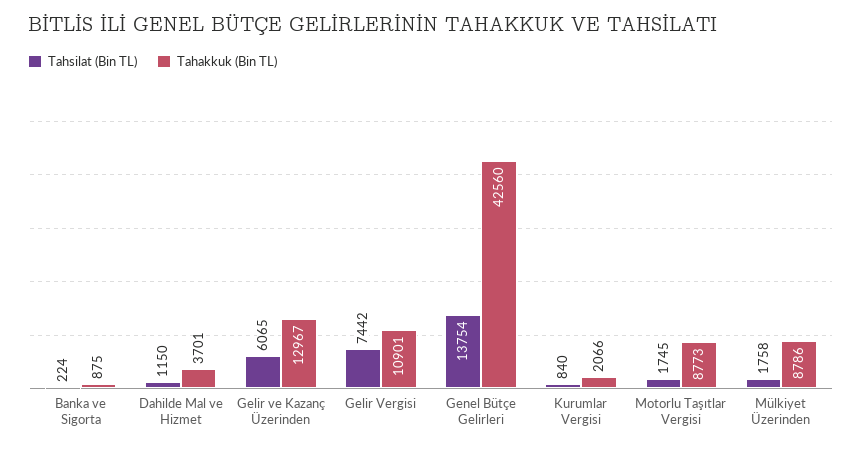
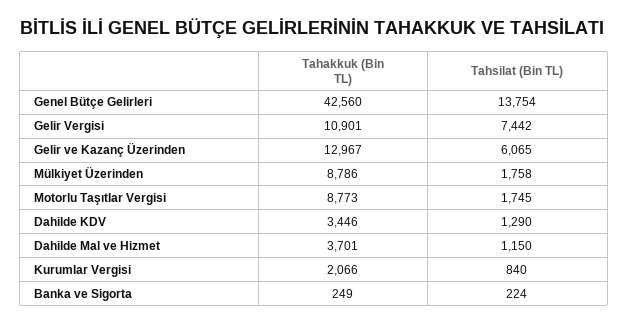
Tahakkuk (Bin TL), Banka ve Sigorta: 875 -> 249
Tahakkuk (Bin TL), Dahilde KDV: none -> 3446
Tahsilat (Bin TL), Dahilde KDV: none -> 1290

